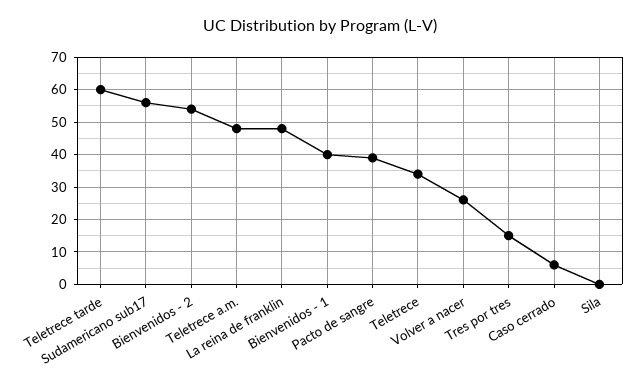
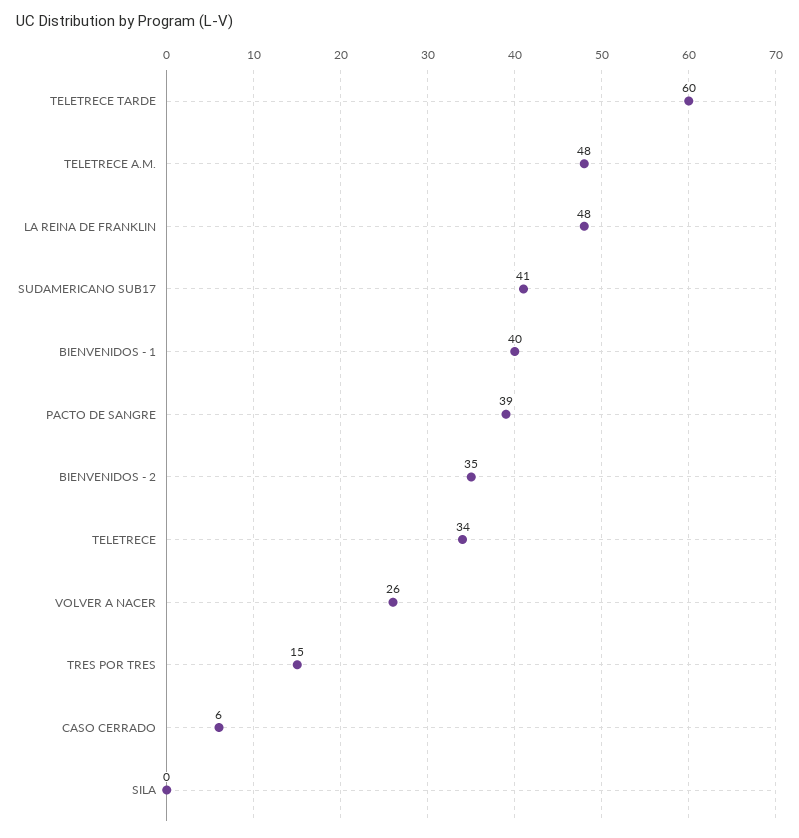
Sudamericano sub17: 55 -> 41
Bienvenidos - 2: 55 -> 35

